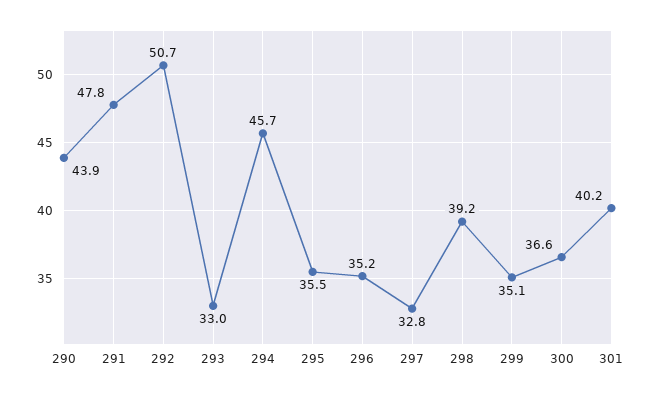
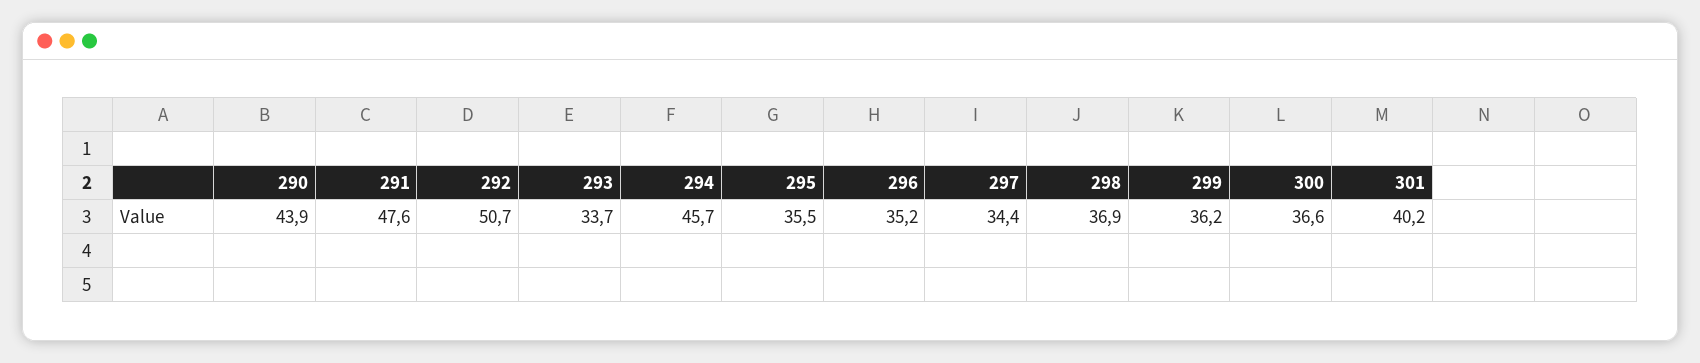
291: 47.8 -> 47.6
293: 33 -> 33.7
297: 32.8 -> 34.4
298: 39.2 -> 36.9
299: 35.1 -> 36.2

